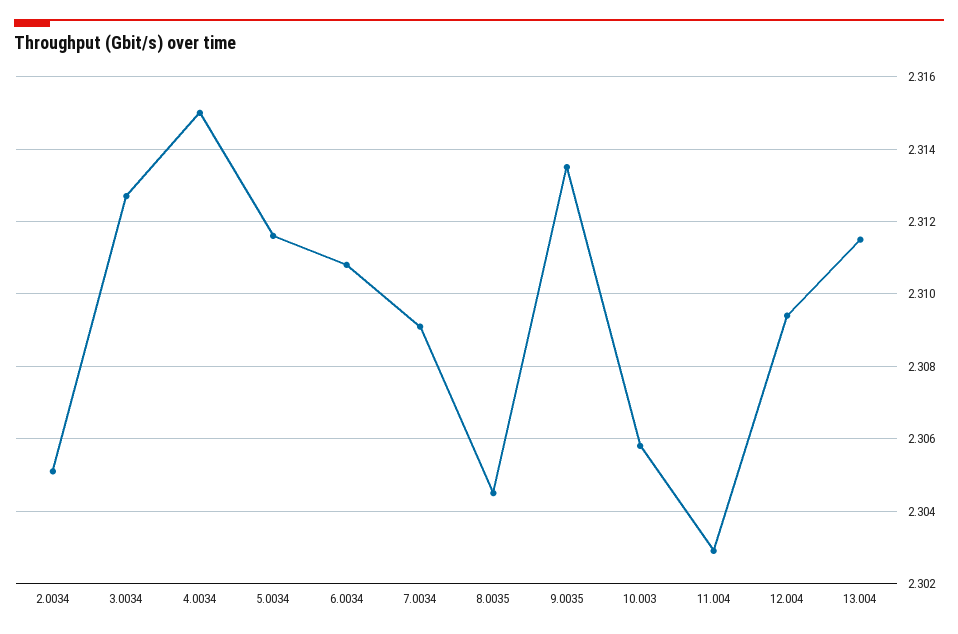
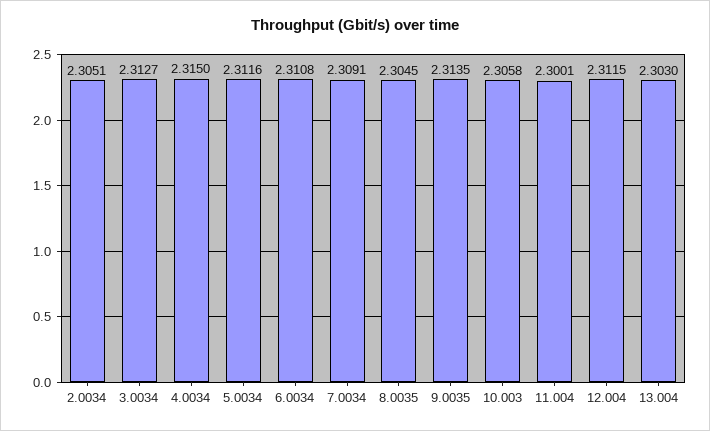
11.004: 2.303 -> 2.3001
12.004: 2.3095 -> 2.3115
13.004: 2.3115 -> 2.303

